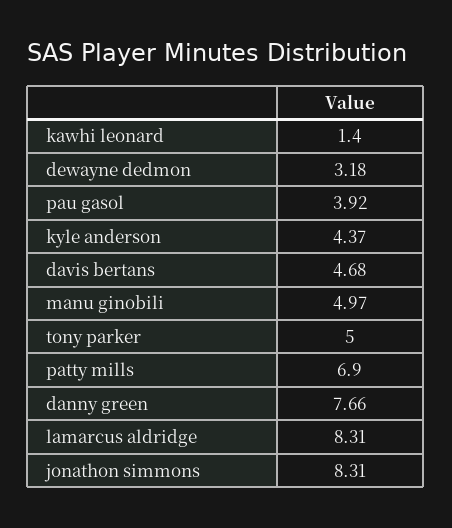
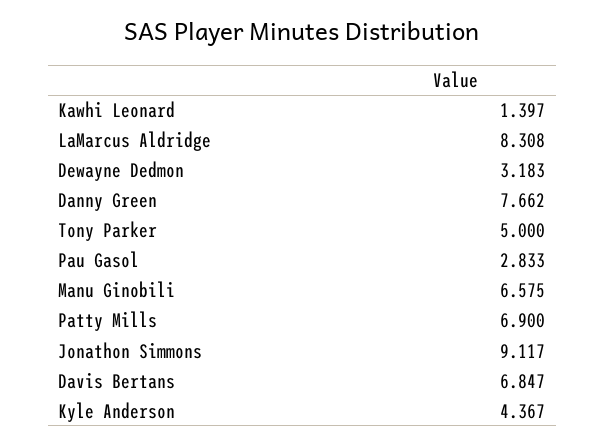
pau gasol: 3.92 -> 2.833
davis bertans: 4.68 -> 6.847
manu ginobili: 4.97 -> 6.575
jonathon simmons: 8.31 -> 9.117

